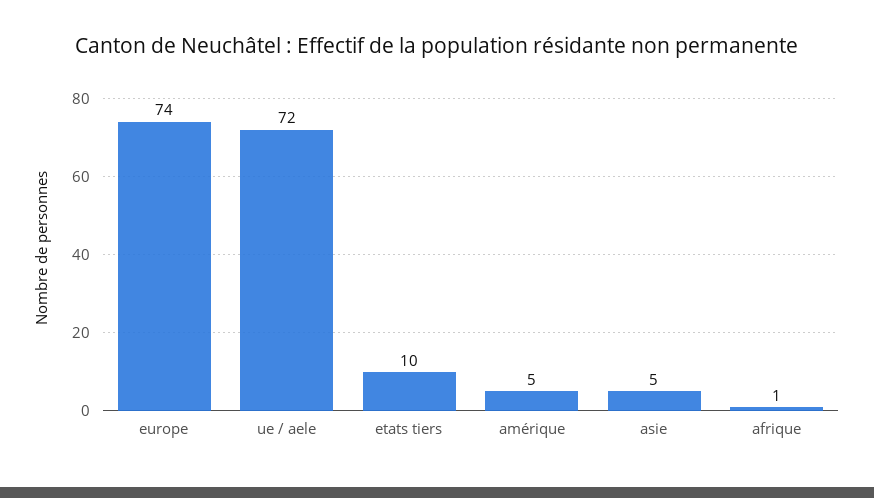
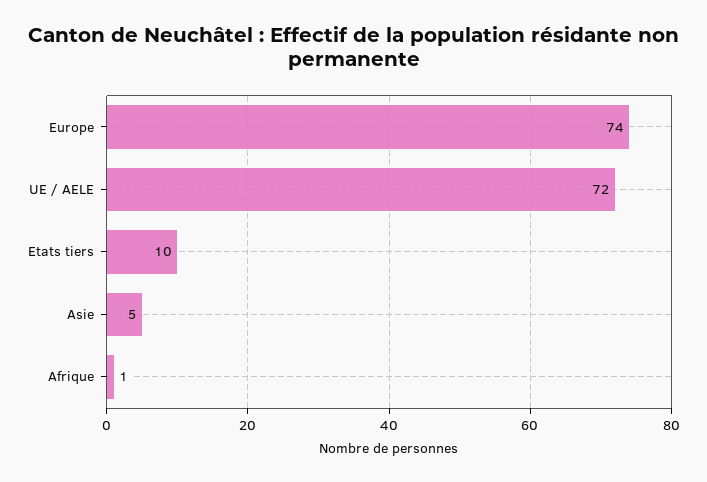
amérique: 5 -> none

